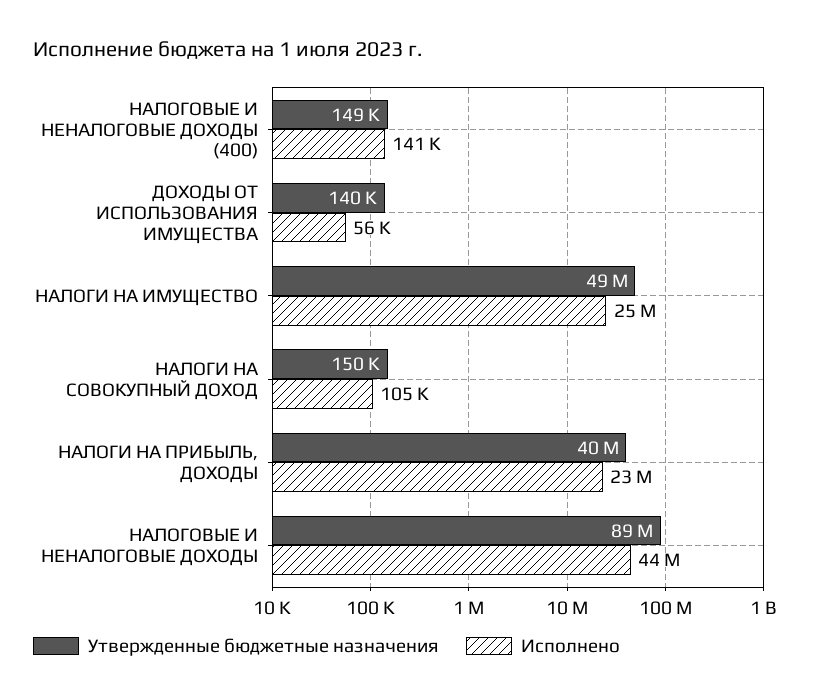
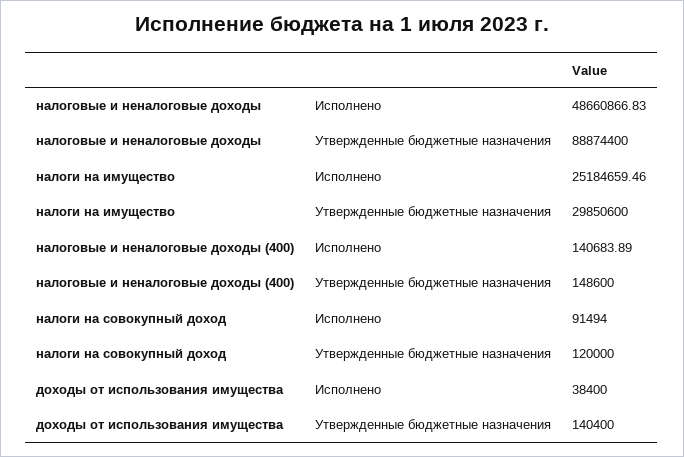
Исполнено, ДОХОДЫ ОТ ИСПОЛЬЗОВАНИЯ ИМУЩЕСТВА: 56000 -> 38400
Утвержденные бюджетные назначения, НАЛОГИ НА ИМУЩЕСТВО: 49000000 -> 29850600
Утвержденные бюджетные назначения, НАЛОГИ НА СОВОКУПНЫЙ ДОХОД: 150000 -> 120000
Исполнено, НАЛОГИ НА СОВОКУПНЫЙ ДОХОД: 105000 -> 91494
Утвержденные бюджетные назначения, НАЛОГИ НА ПРИБЫЛЬ, ДОХОДЫ: 40000000 -> none
Исполнено, НАЛОГИ НА ПРИБЫЛЬ, ДОХОДЫ: 23000000 -> none
Исполнено, НАЛОГОВЫЕ И НЕНАЛОГОВЫЕ ДОХОДЫ: 44000000 -> 48660866.83

